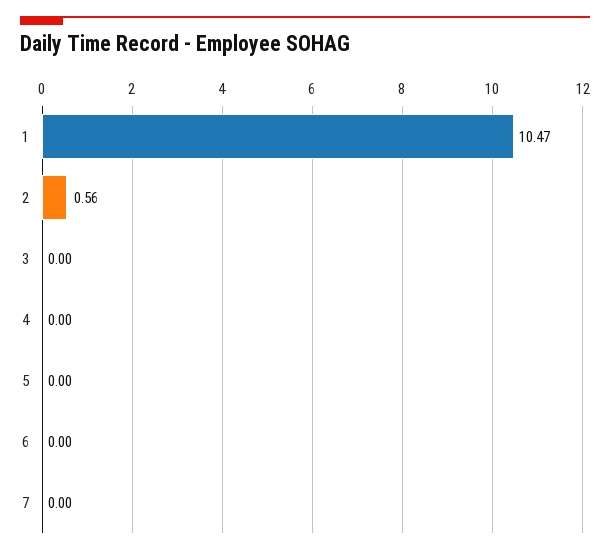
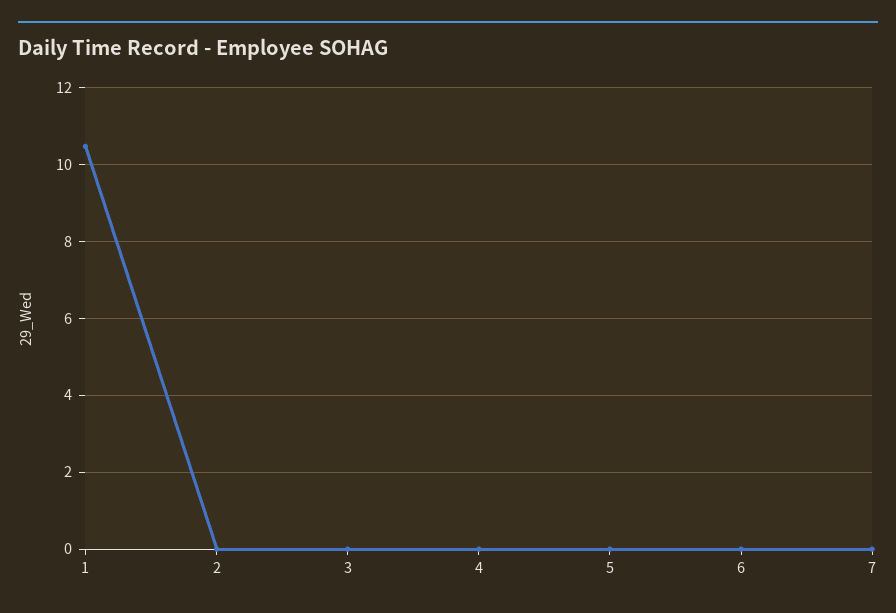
2: 0.56 -> 0

